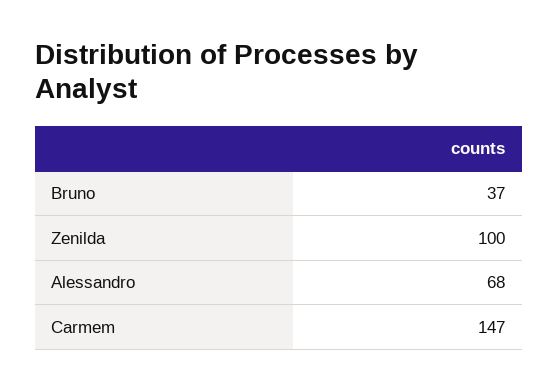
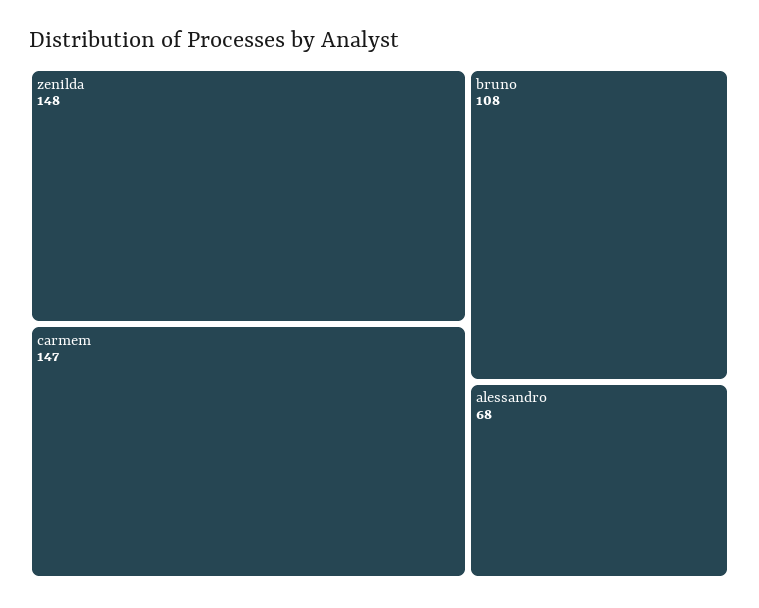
Bruno: 37 -> 108
Zenilda: 100 -> 148

